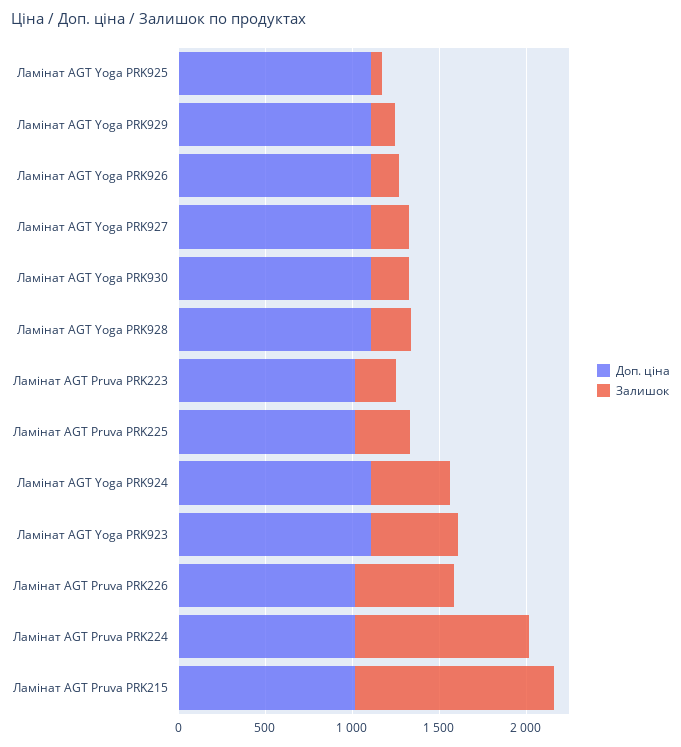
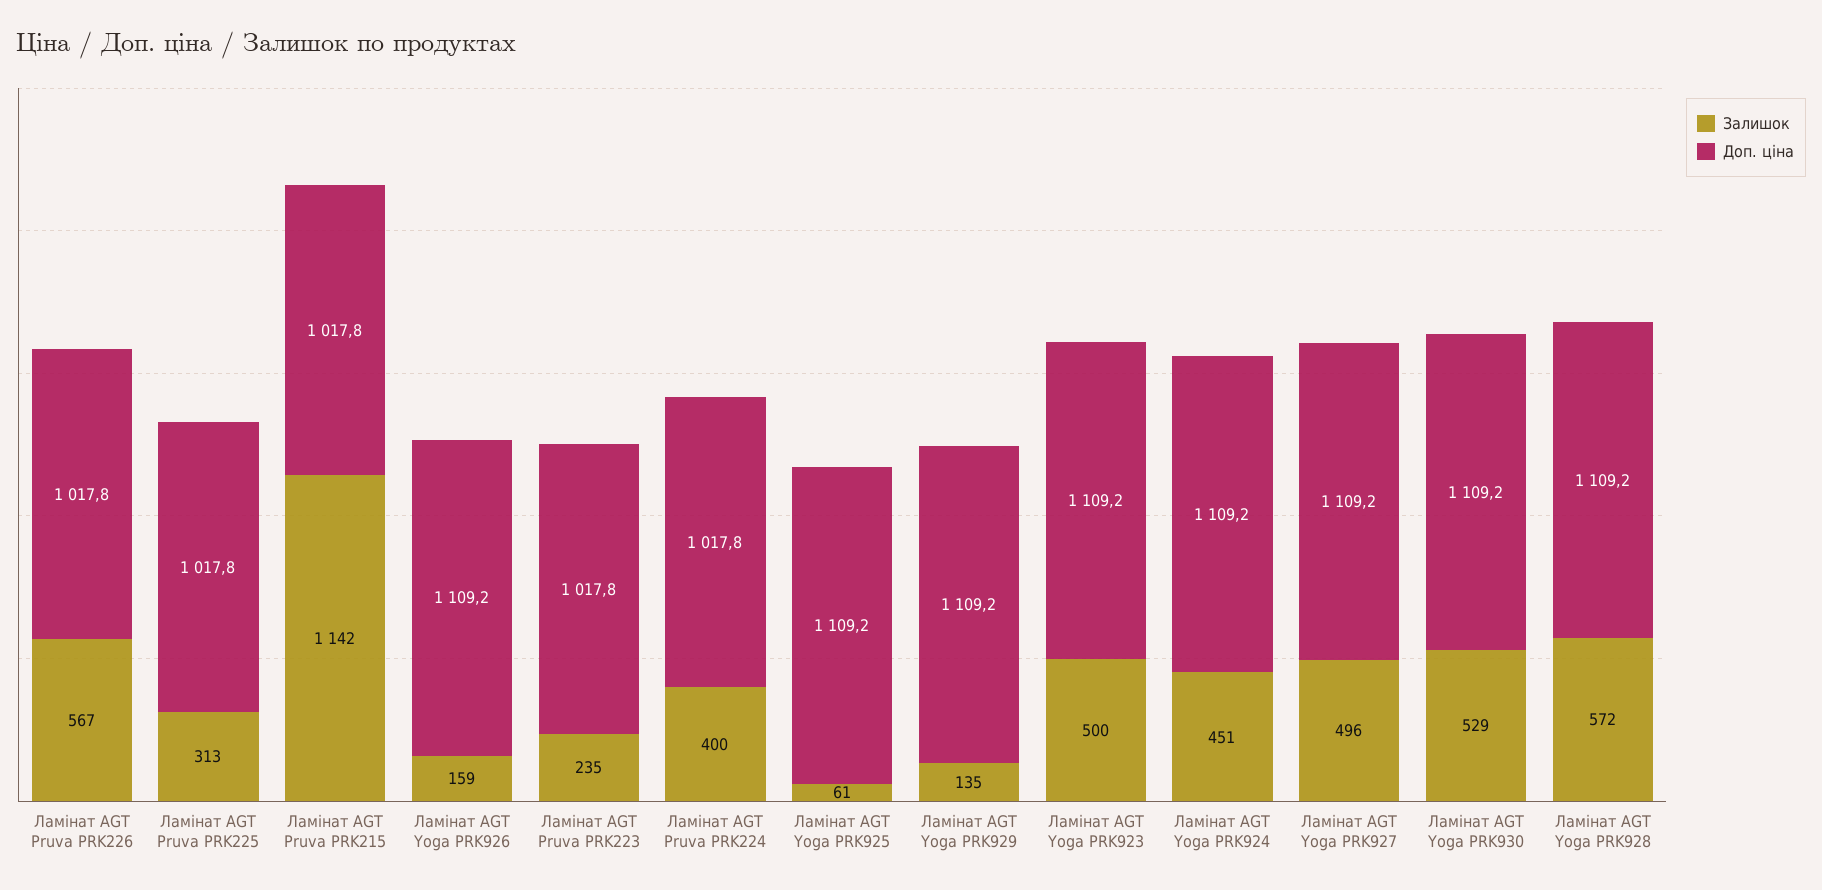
Залишок, Ламінат AGT Yoga PRK927: 200 -> 496
Залишок, Ламінат AGT Yoga PRK930: 200 -> 529
Залишок, Ламінат AGT Yoga PRK928: 200 -> 572
Залишок, Ламінат AGT Pruva PRK224: 1000 -> 400

